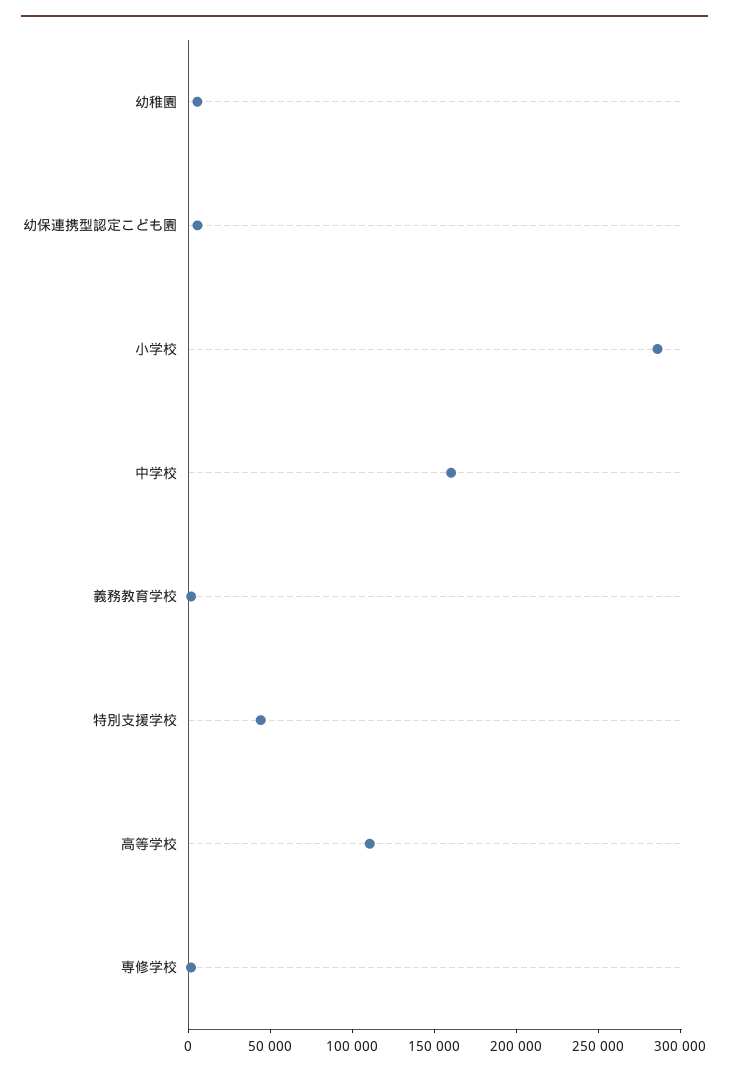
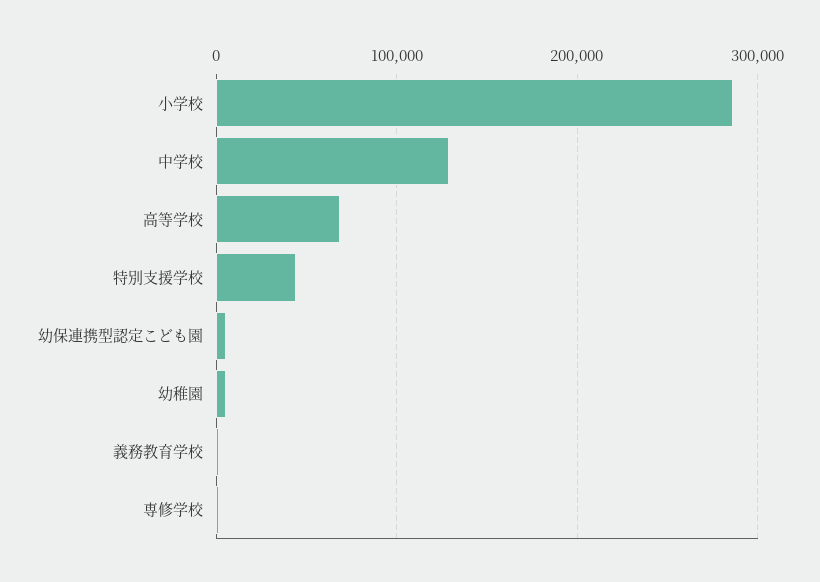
中学校: 160000 -> 130000
高等学校: 110000 -> 70000

